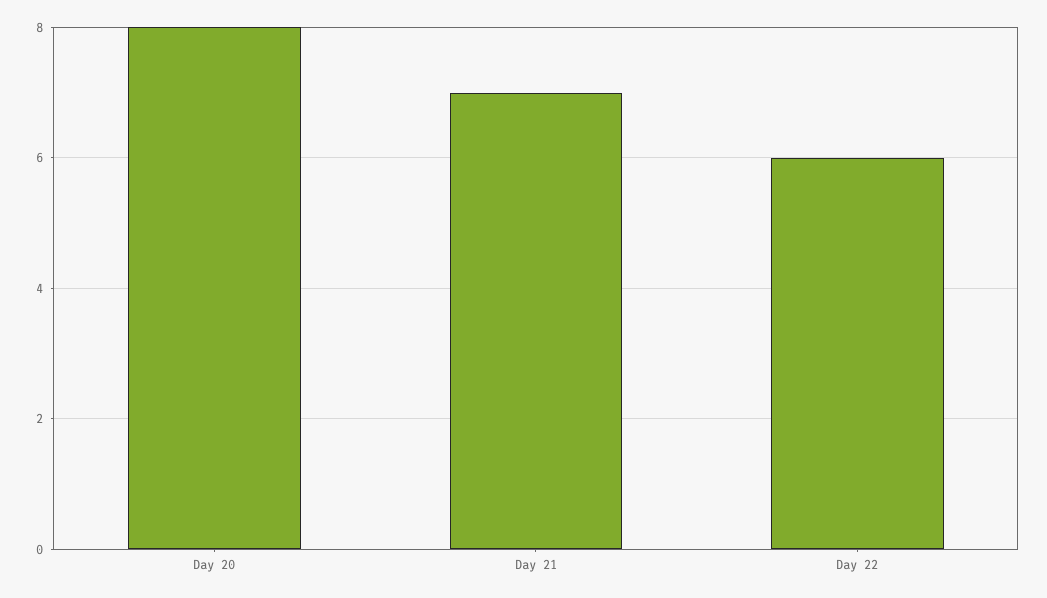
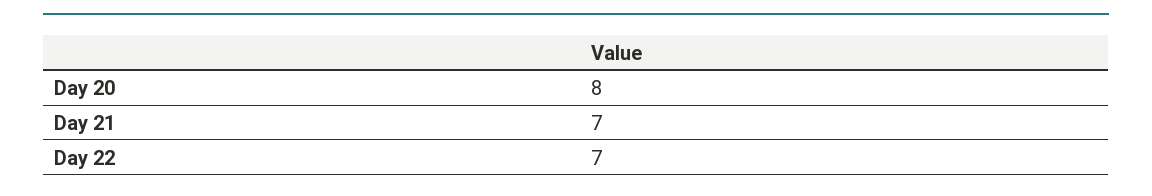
Day 22: 6 -> 7

